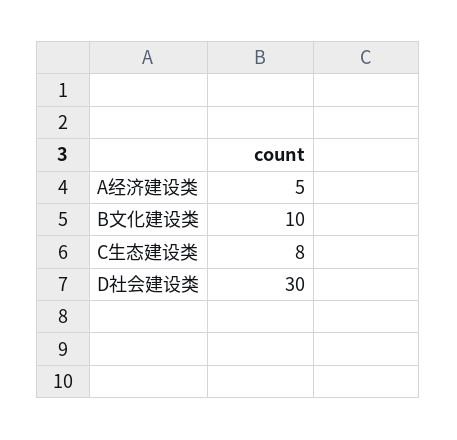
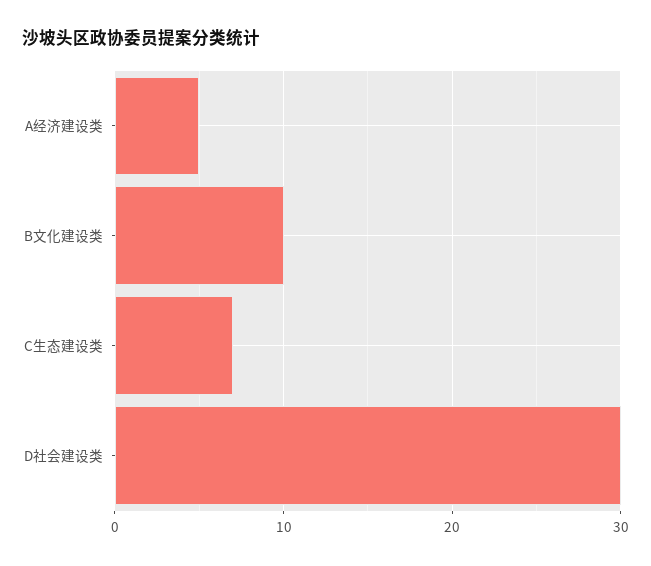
C生态建设类: 8 -> 7

